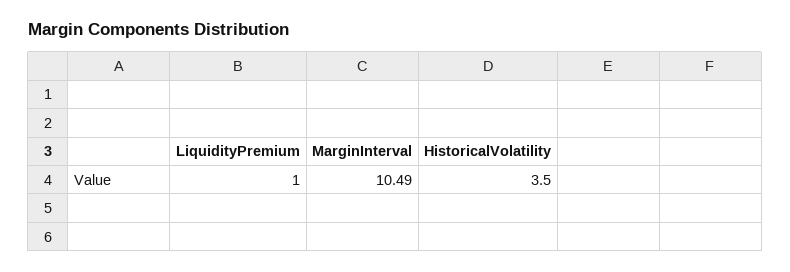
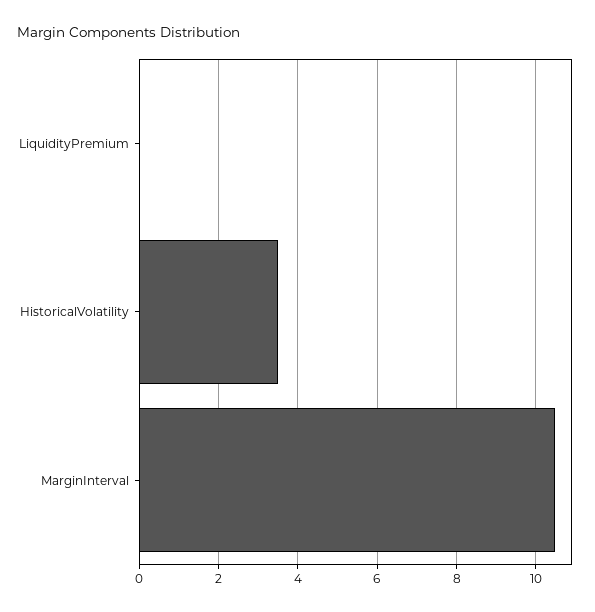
LiquidityPremium: 1 -> 0

